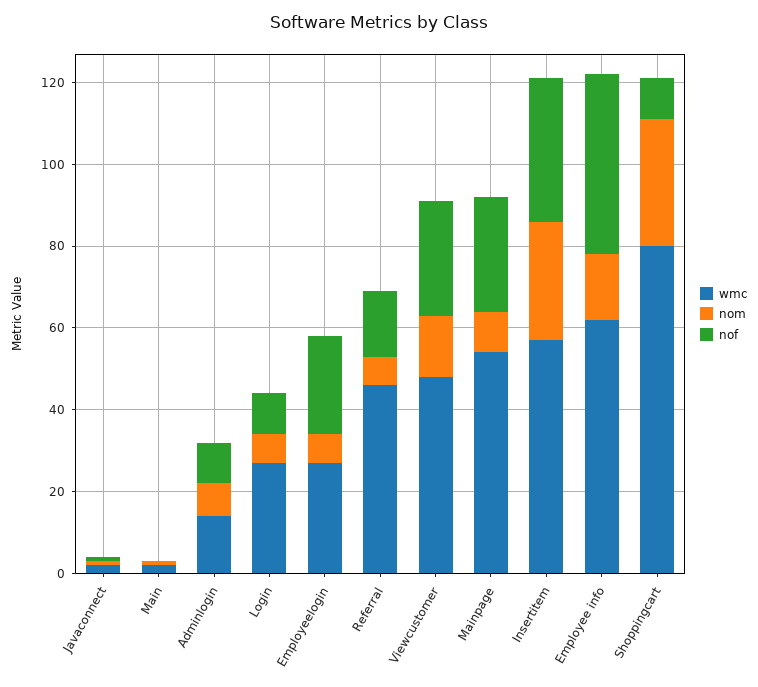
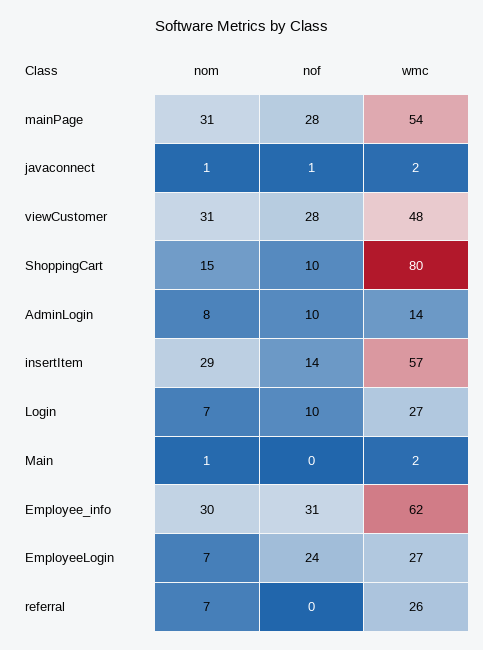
wmc, Referral: 45 -> 26
nof, Referral: 15 -> 0
nom, Viewcustomer: 15 -> 31
nom, Mainpage: 10 -> 31
nof, Insertitem: 35 -> 14
nom, Employee info: 15 -> 30
nof, Employee info: 45 -> 31
nom, Shoppingcart: 30 -> 15

